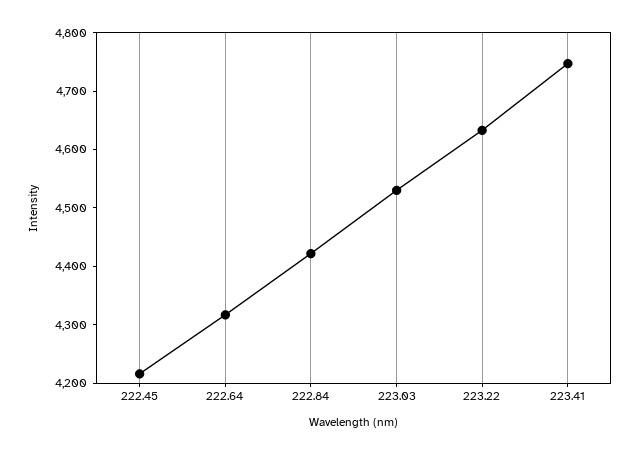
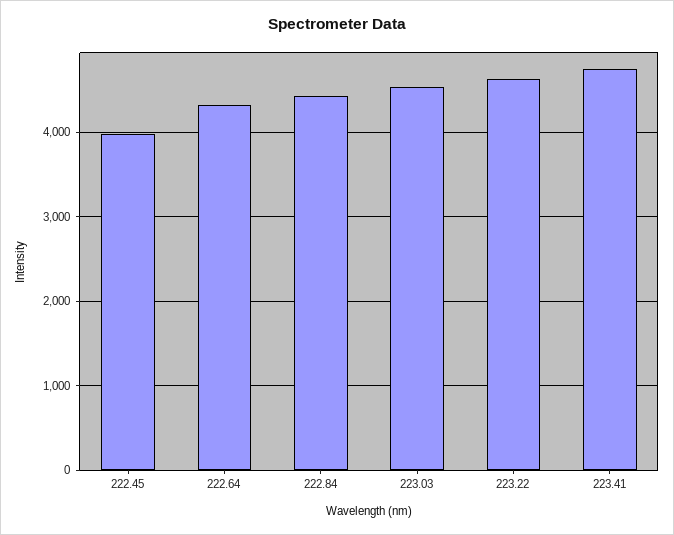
222.45: 4220 -> 4000

